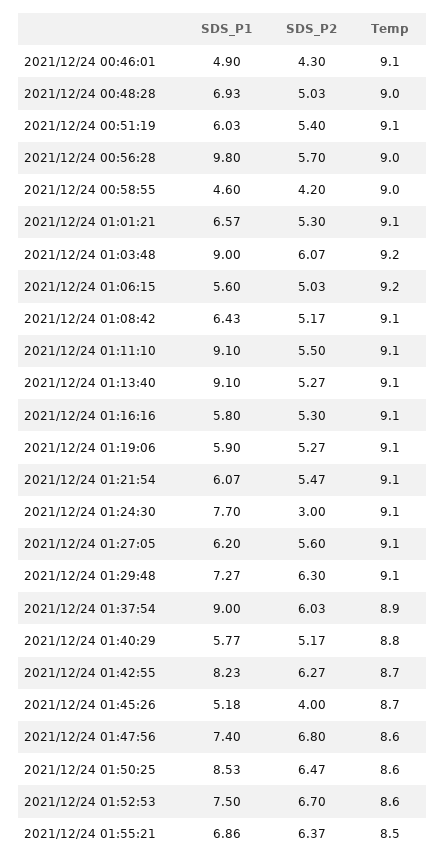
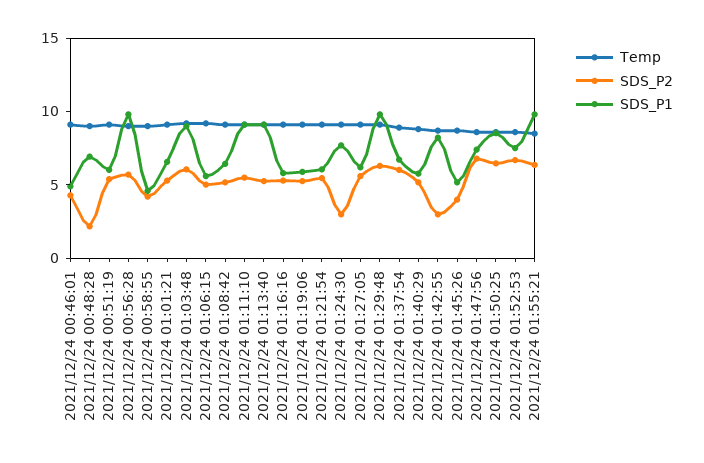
SDS_P2, 2021/12/24 00:48:28: 5.03 -> 2
SDS_P1, 2021/12/24 01:29:48: 7.27 -> 10
SDS_P1, 2021/12/24 01:37:54: 9 -> 7
SDS_P2, 2021/12/24 01:42:55: 6.27 -> 3
SDS_P1, 2021/12/24 01:55:21: 6.86 -> 10

